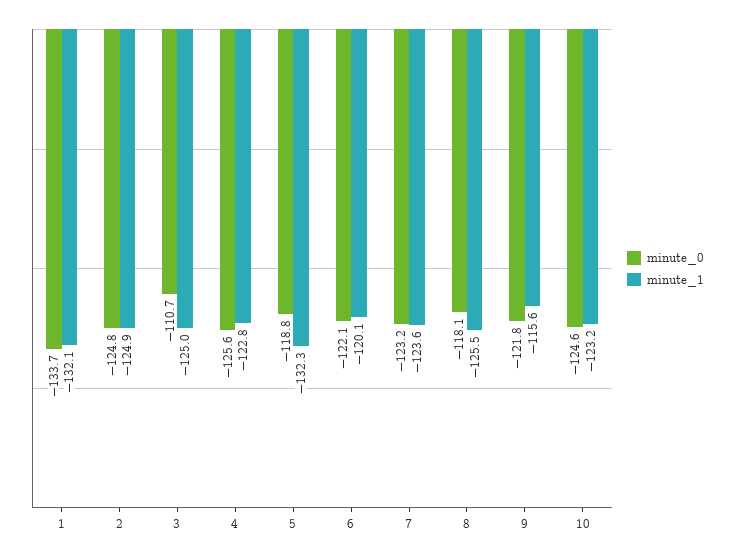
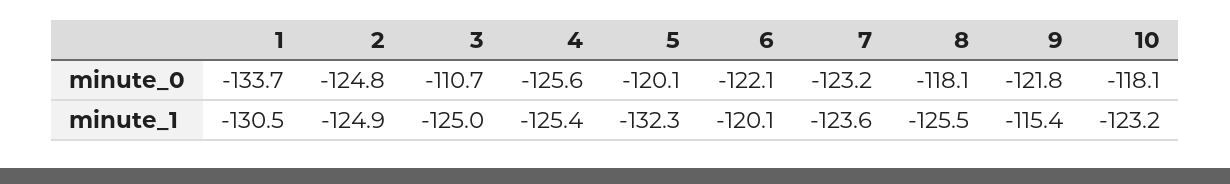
minute_1, 1: -132.1 -> -130.5
minute_1, 4: -122.8 -> -125.4
minute_0, 5: -118.8 -> -120.1
minute_1, 9: -115.6 -> -115.4
minute_0, 10: -124.6 -> -118.1

